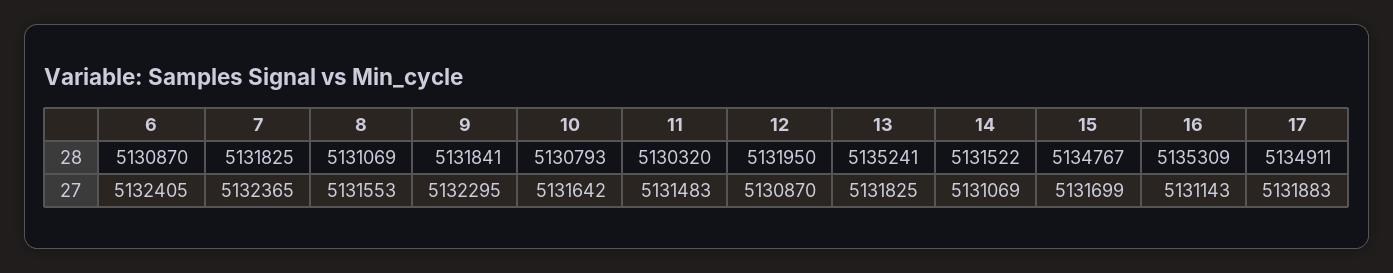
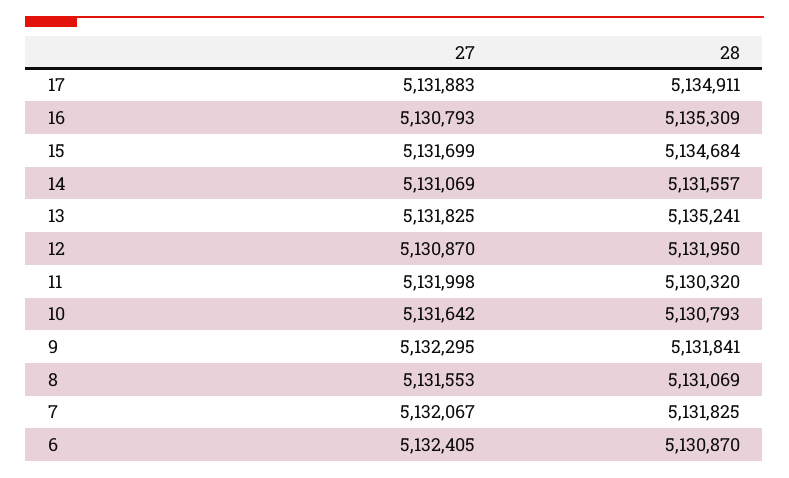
14, 28: 5131522 -> 5131557
15, 28: 5134767 -> 5134684
7, 27: 5132365 -> 5132067
11, 27: 5131483 -> 5131998
16, 27: 5131143 -> 5130793

